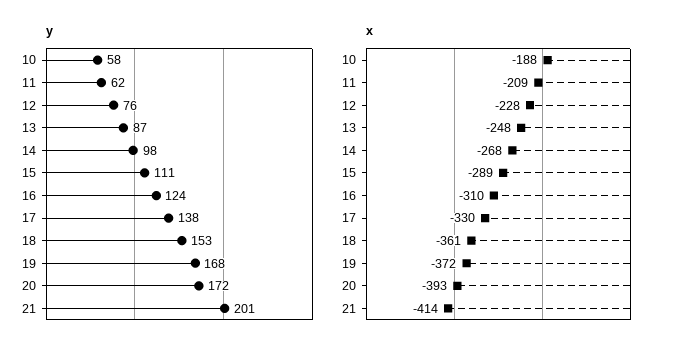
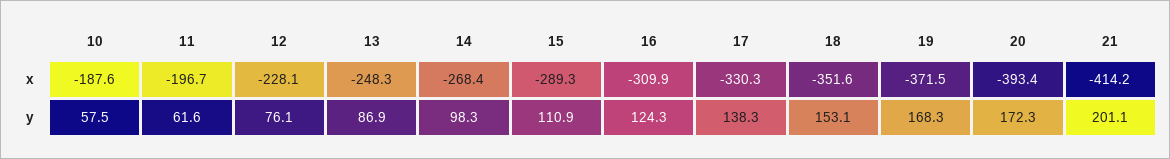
x, 11: -209 -> -196.7
x, 18: -361 -> -351.6

